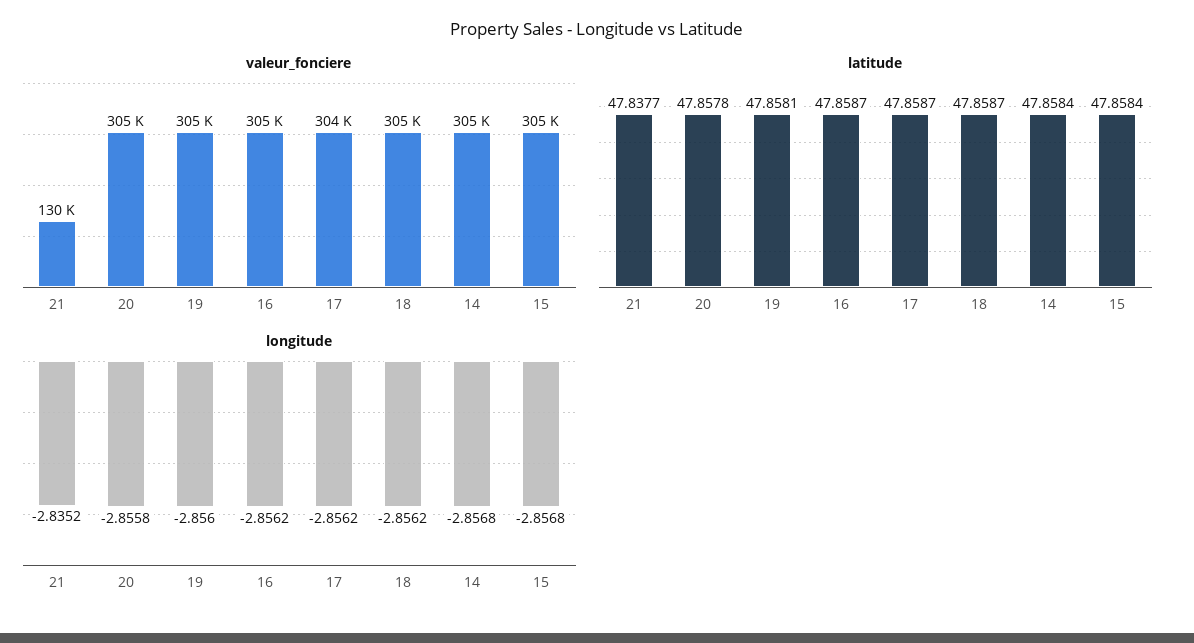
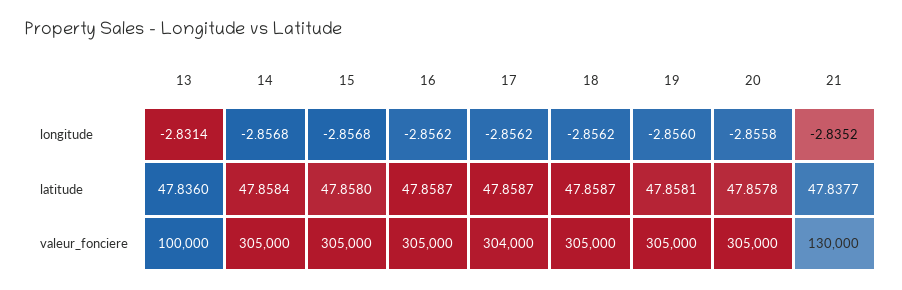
latitude, 15: 47.8584 -> 47.858
longitude, 13: none -> -2.8314
latitude, 13: none -> 47.836
valeur_fonciere, 13: none -> 100000

